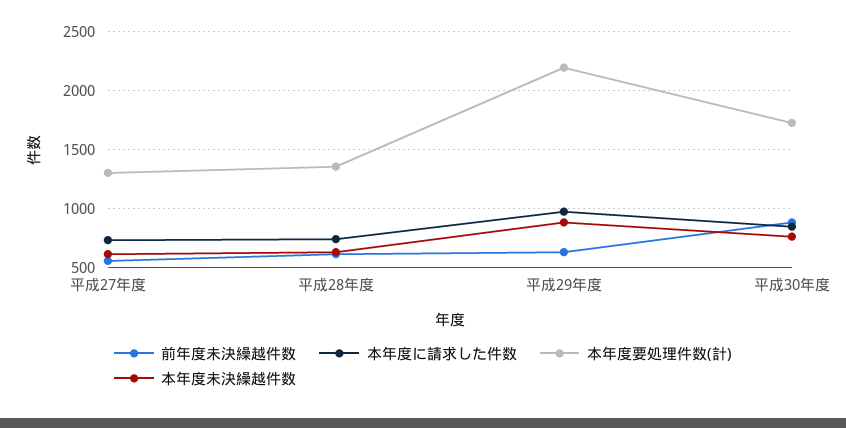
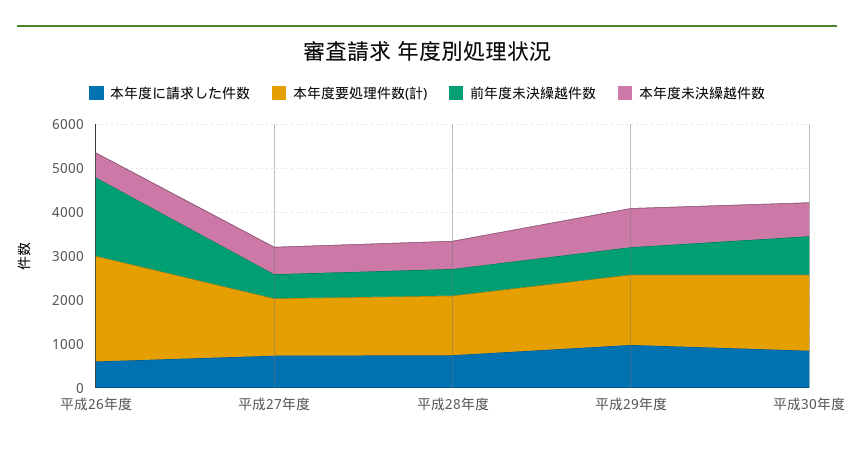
本年度要処理件数(計), 平成29年度: 2200 -> 1600
本年度に請求した件数, 平成26年度: none -> 600
本年度要処理件数(計), 平成26年度: none -> 2400
前年度未決繰越件数, 平成26年度: none -> 1800
本年度未決繰越件数, 平成26年度: none -> 600

